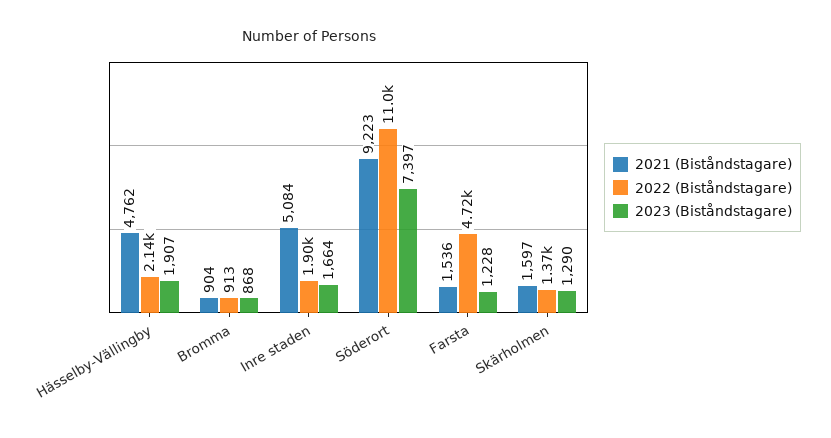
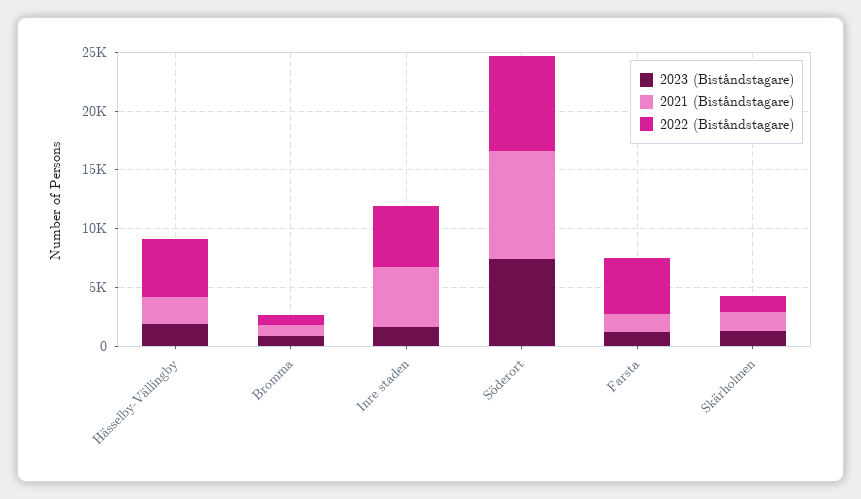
2021 (Biståndstagare), Hässelby-Vällingby: 4762 -> 2000
2022 (Biståndstagare), Hässelby-Vällingby: 2140 -> 5000
2022 (Biståndstagare), Inre staden: 1900 -> 5000
2022 (Biståndstagare), Söderort: 11000 -> 8000

